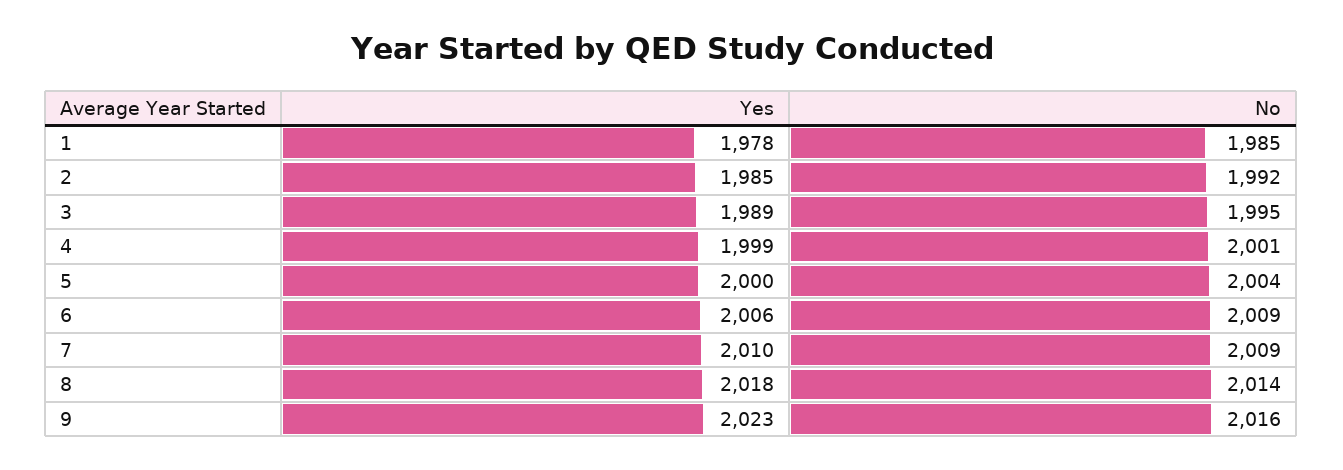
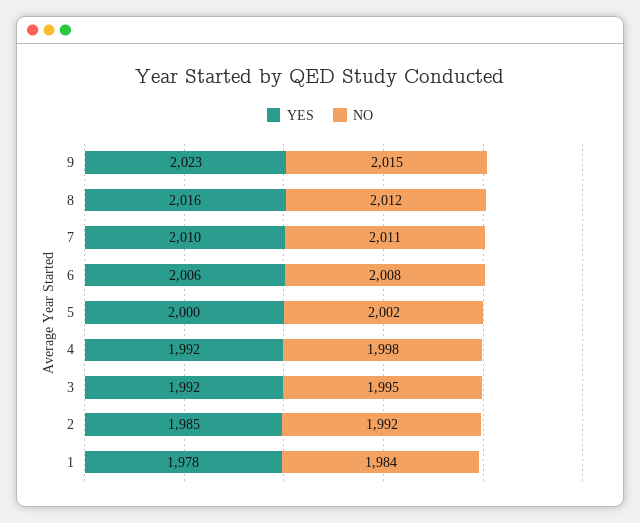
No, 1: 1985 -> 1984
Yes, 3: 1989 -> 1992
Yes, 4: 1999 -> 1992
No, 4: 2001 -> 1998
No, 5: 2004 -> 2002
No, 6: 2009 -> 2008
No, 7: 2009 -> 2011
Yes, 8: 2018 -> 2016
No, 8: 2014 -> 2012
No, 9: 2016 -> 2015

